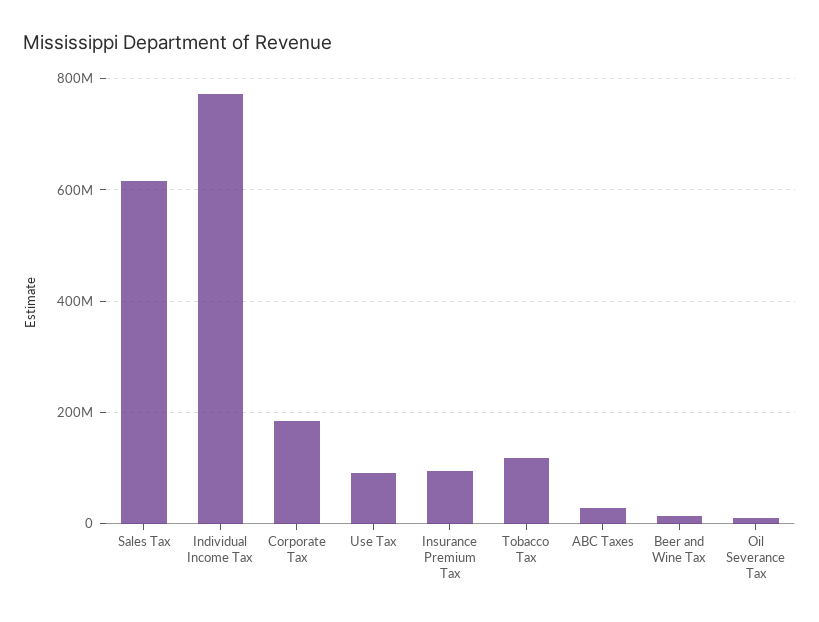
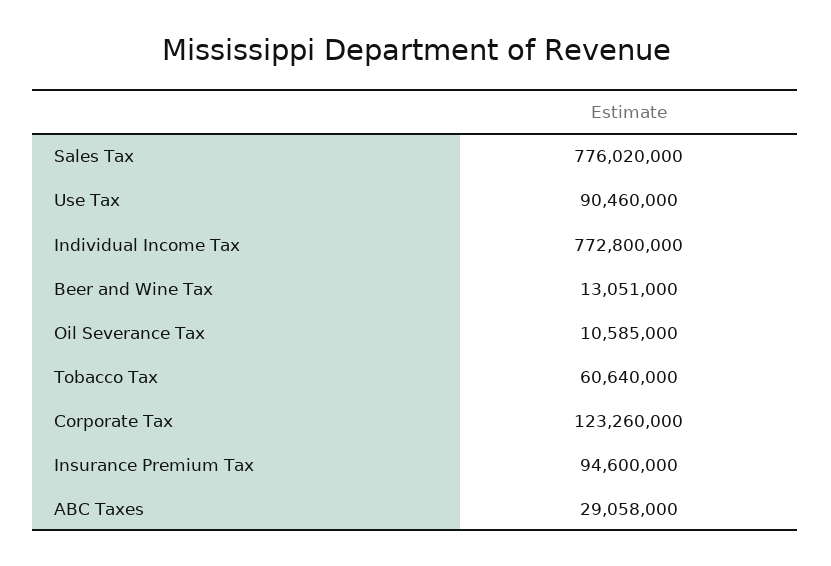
Sales Tax: 620000000 -> 776020000
Corporate Tax: 180000000 -> 123260000
Tobacco Tax: 120000000 -> 60640000

